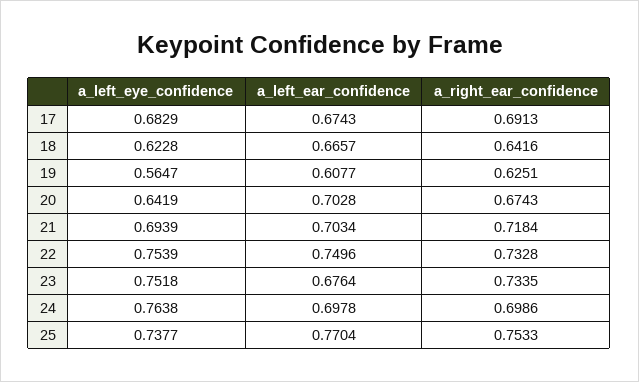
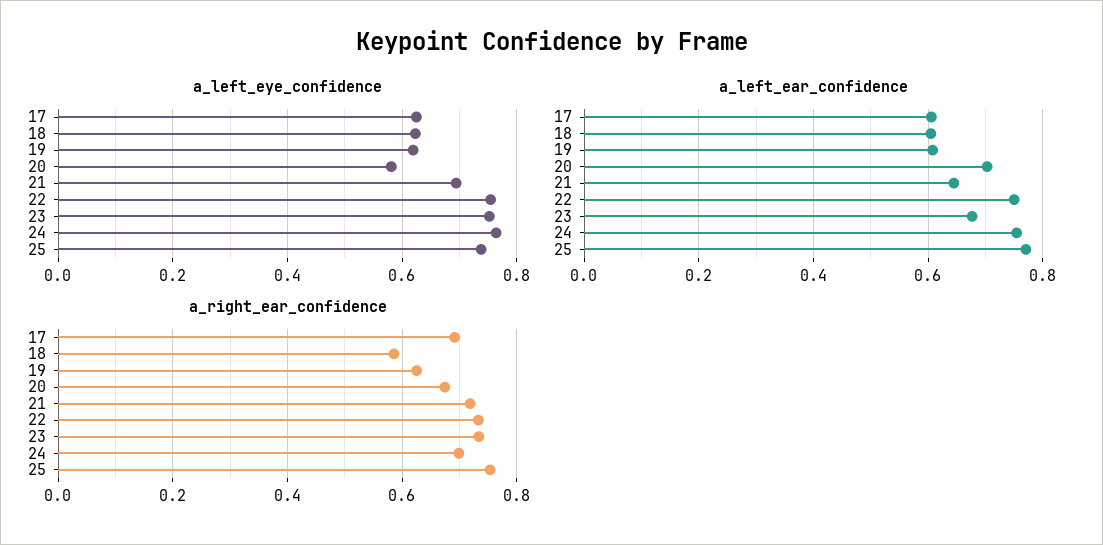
a_left_eye_confidence, 17: 0.6829 -> 0.62
a_left_ear_confidence, 17: 0.6743 -> 0.6
a_left_ear_confidence, 18: 0.6657 -> 0.6
a_right_ear_confidence, 18: 0.6416 -> 0.58
a_left_eye_confidence, 19: 0.5647 -> 0.62
a_left_eye_confidence, 20: 0.6419 -> 0.58
a_left_ear_confidence, 21: 0.7034 -> 0.64
a_left_ear_confidence, 24: 0.6978 -> 0.76

